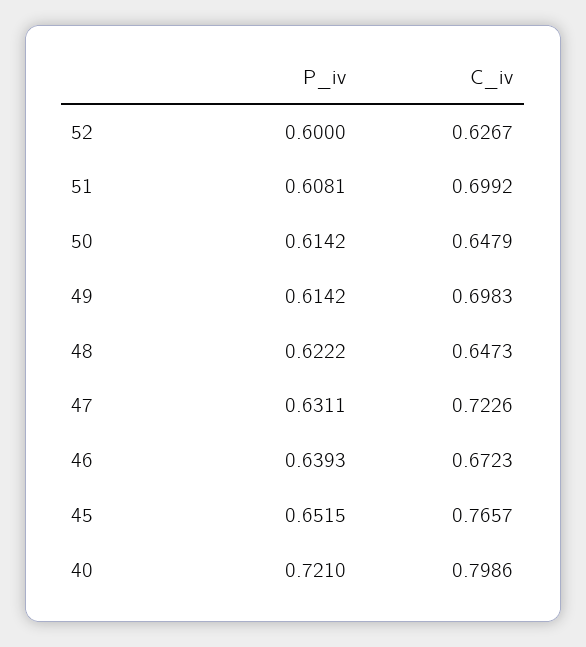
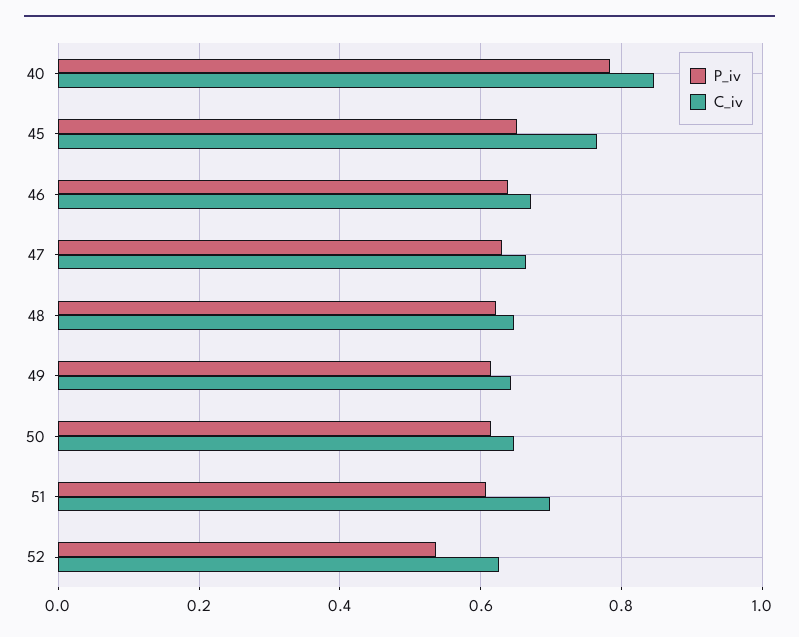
P_iv, 52: 0.6 -> 0.54
C_iv, 49: 0.6983 -> 0.64
C_iv, 47: 0.7226 -> 0.66
P_iv, 40: 0.721 -> 0.78
C_iv, 40: 0.7986 -> 0.84

